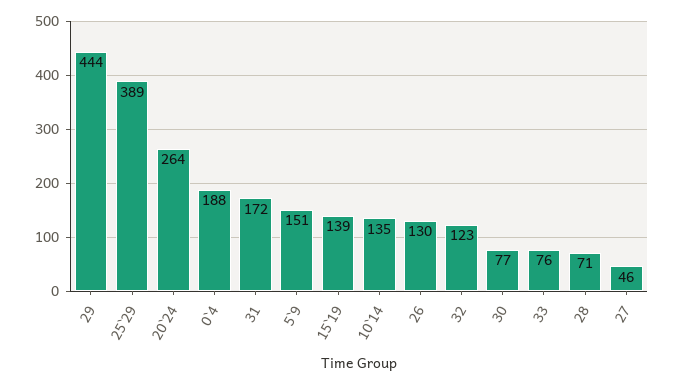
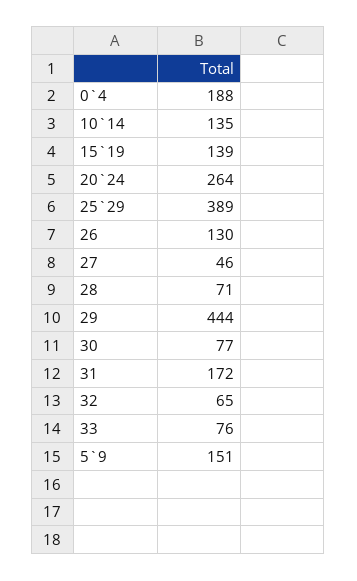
32: 123 -> 65

